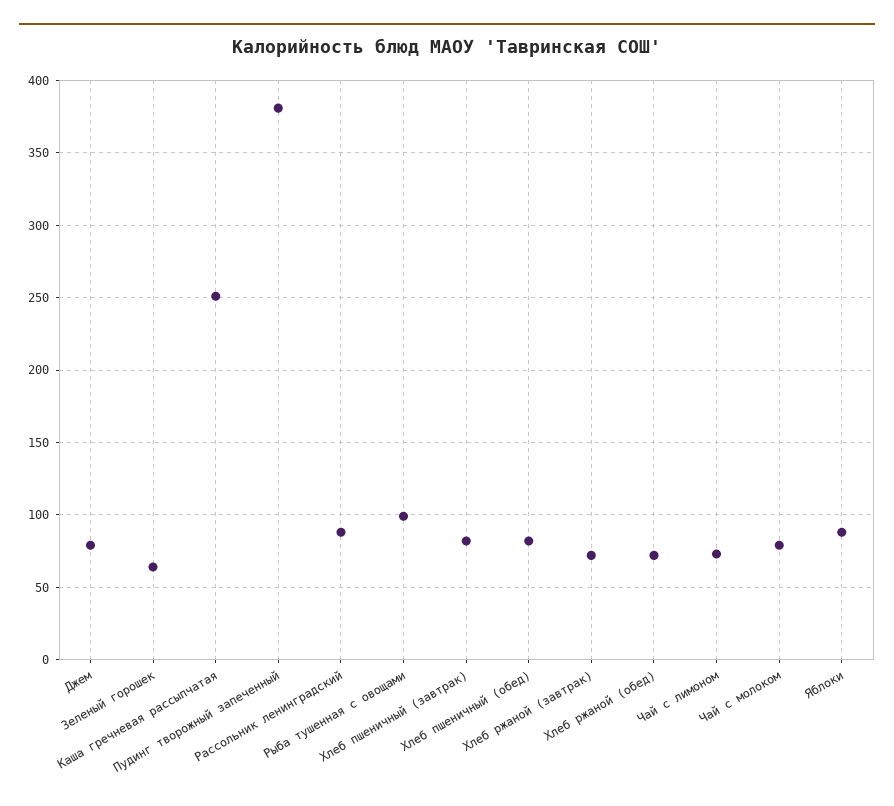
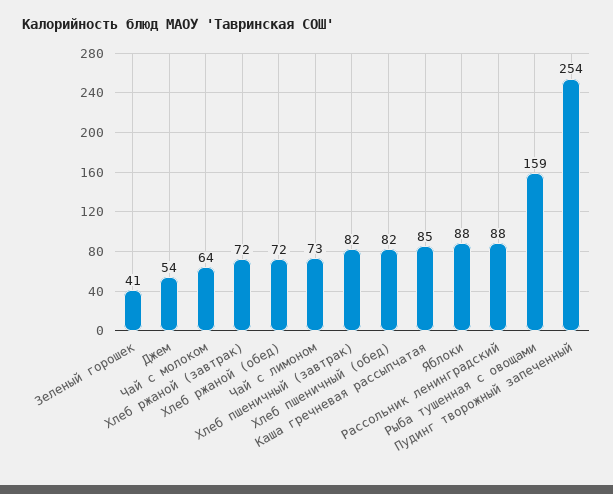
Джем: 80 -> 54
Зеленый горошек: 65 -> 41
Каша гречневая рассыпчатая: 250 -> 85
Пудинг творожный запеченный: 380 -> 254
Рыба тушенная с овощами: 100 -> 159
Чай с молоком: 80 -> 64

